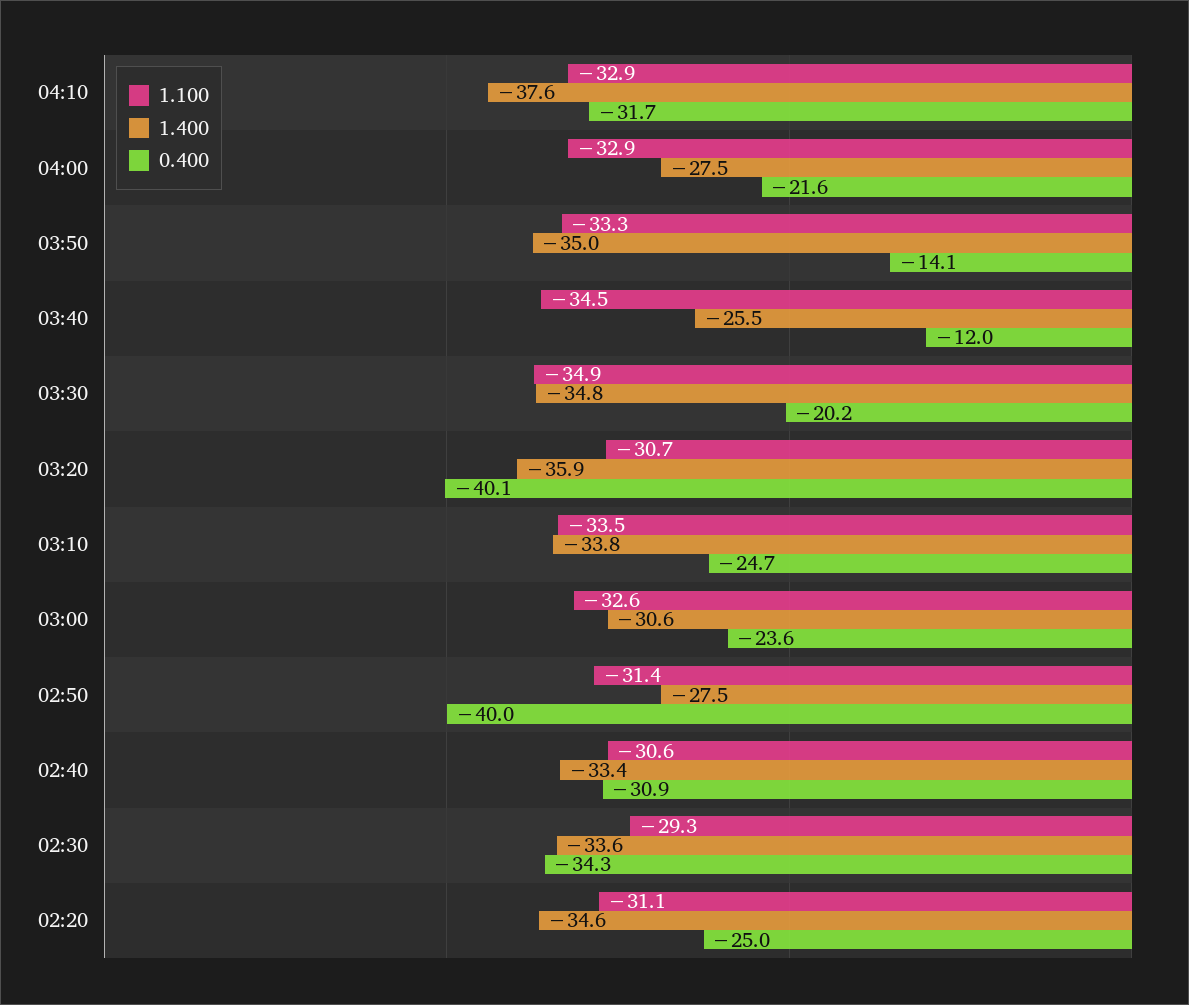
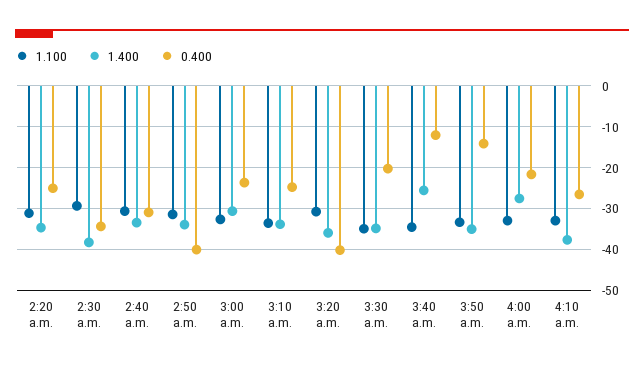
0.400, 04:10: -31.7 -> -26
1.400, 02:50: -27.5 -> -34
1.400, 02:30: -33.6 -> -38

